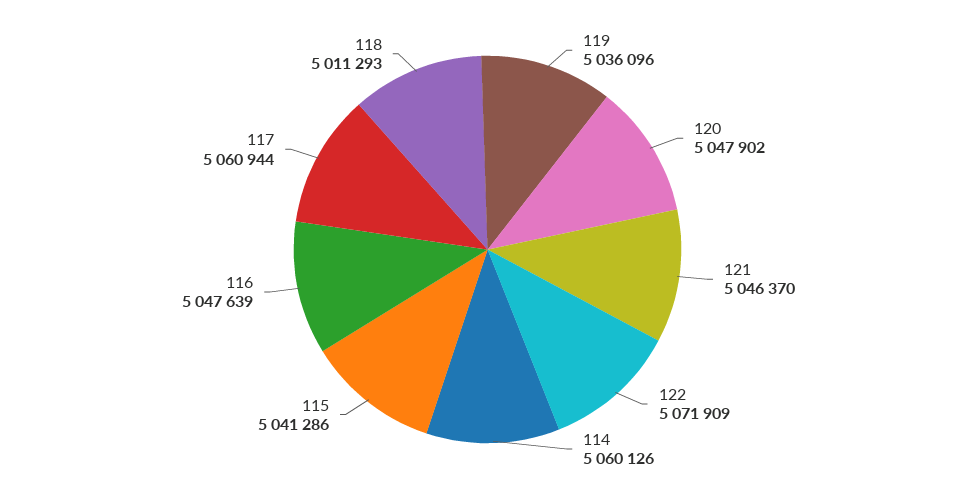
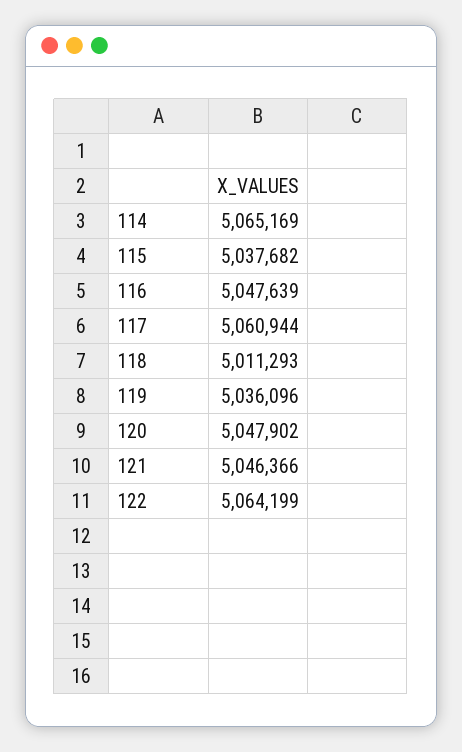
121: 5046370 -> 5046366
122: 5071909 -> 5064199
114: 5060126 -> 5065169
115: 5041286 -> 5037682

